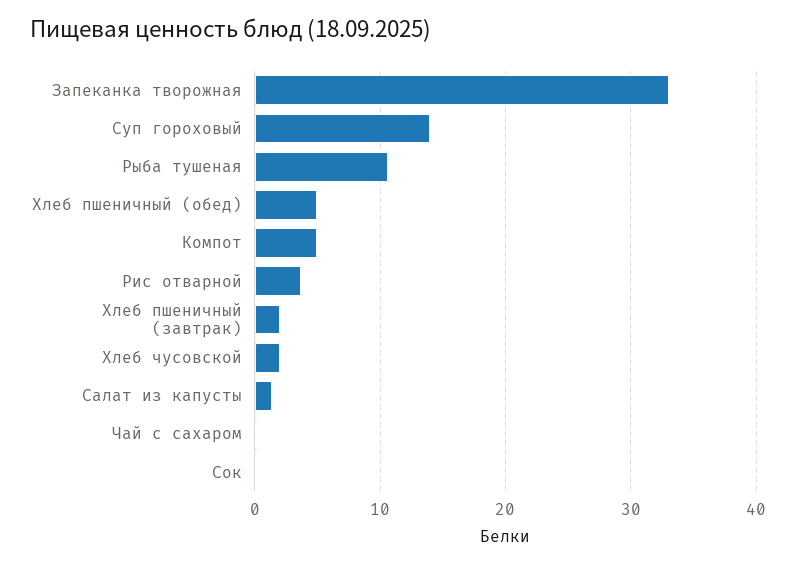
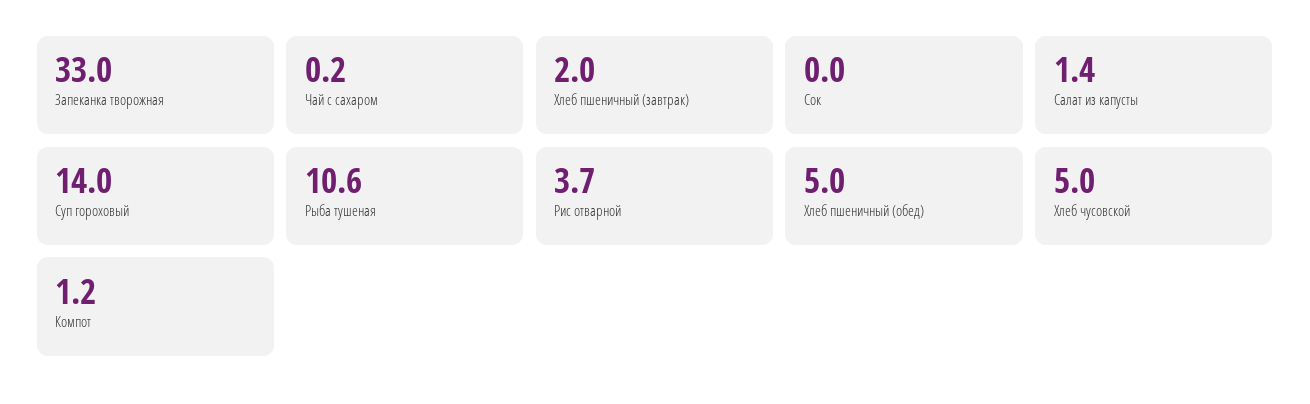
Компот: 5 -> 1.2
Хлеб чусовской: 2 -> 5

